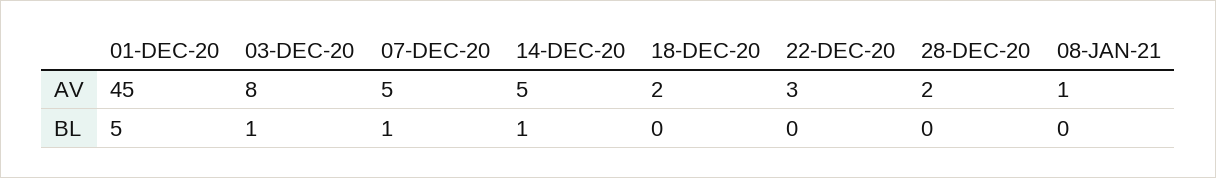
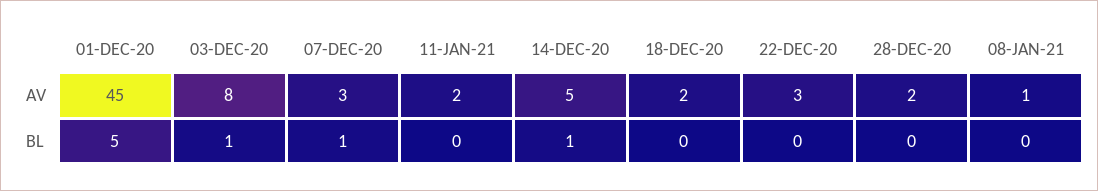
07-DEC-20, AV: 5 -> 3
11-JAN-21, AV: none -> 2
11-JAN-21, BL: none -> 0

